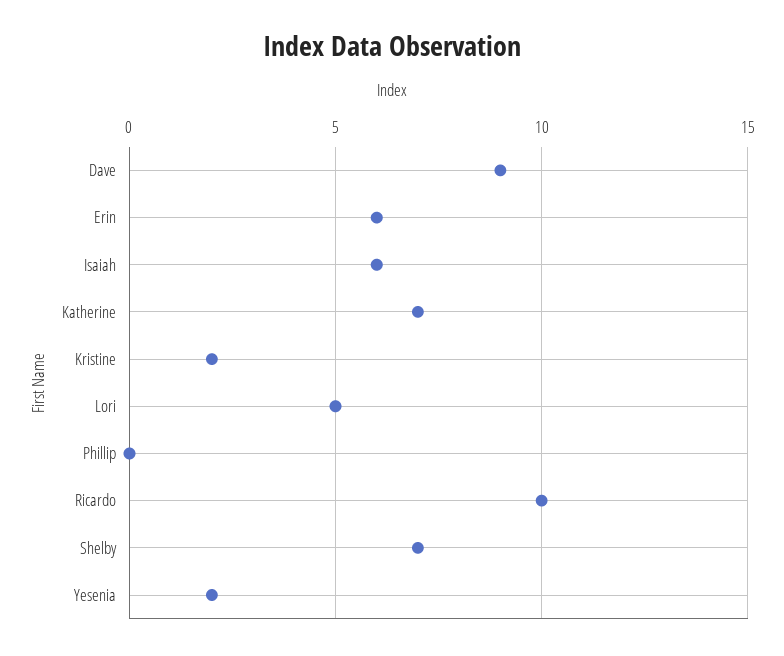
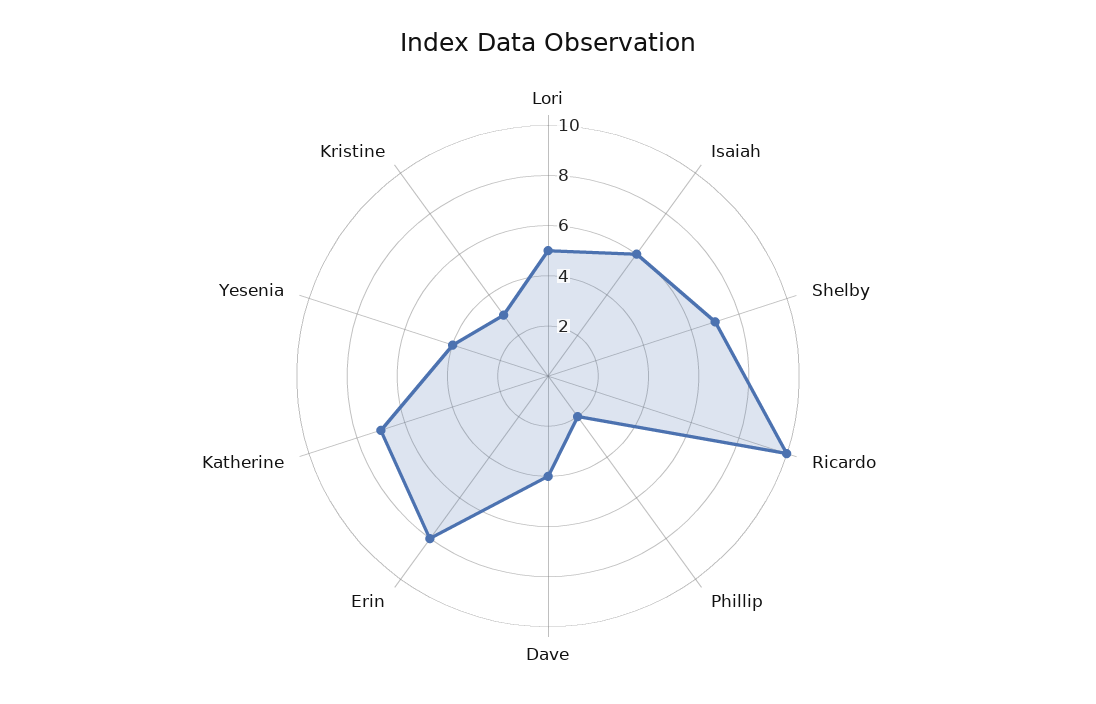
Dave: 9 -> 4
Erin: 6 -> 8
Kristine: 2 -> 3
Phillip: 0 -> 2
Yesenia: 2 -> 4

